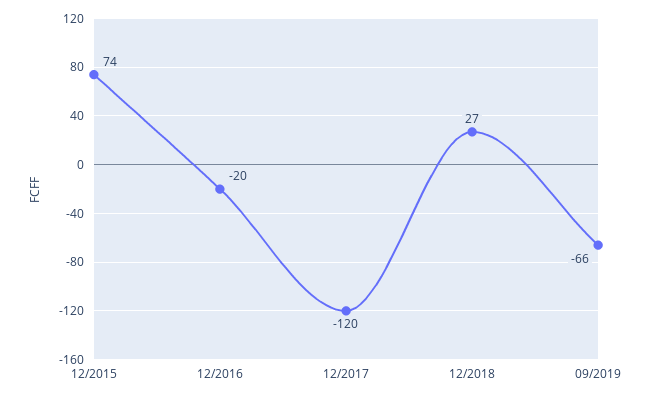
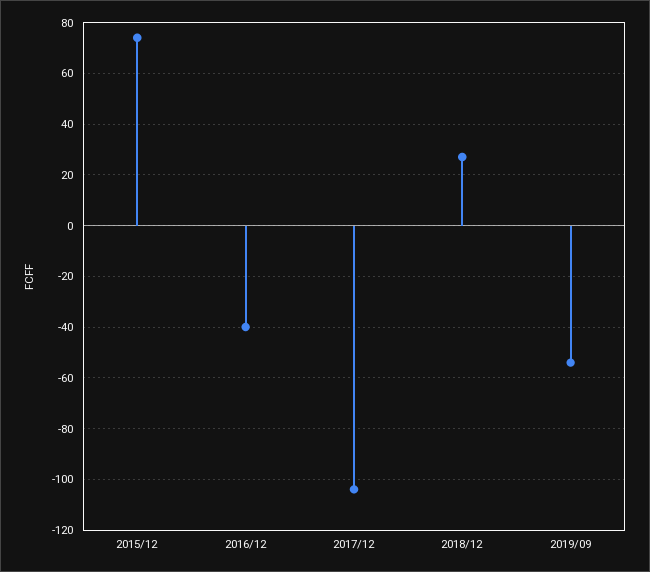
12/2016: -20 -> -40
12/2017: -120 -> -105
09/2019: -66 -> -55

